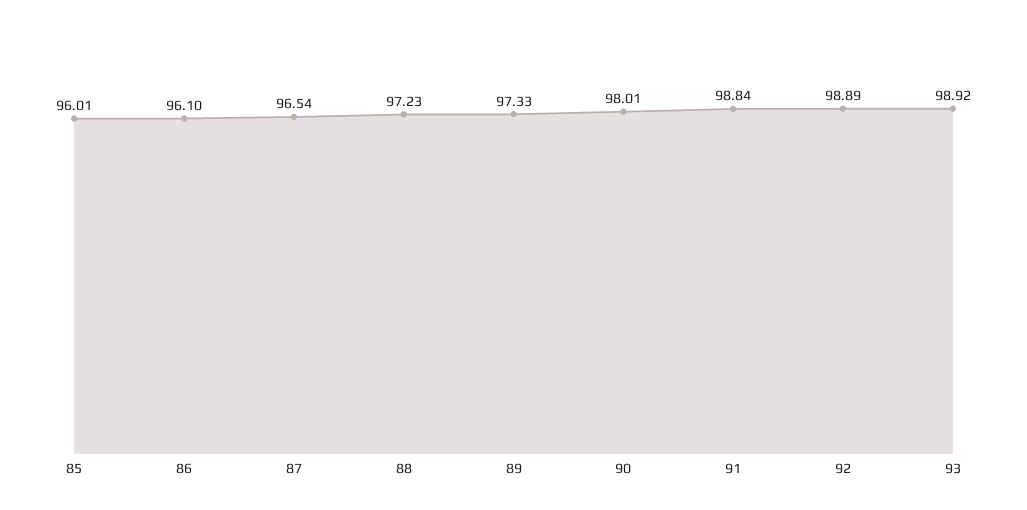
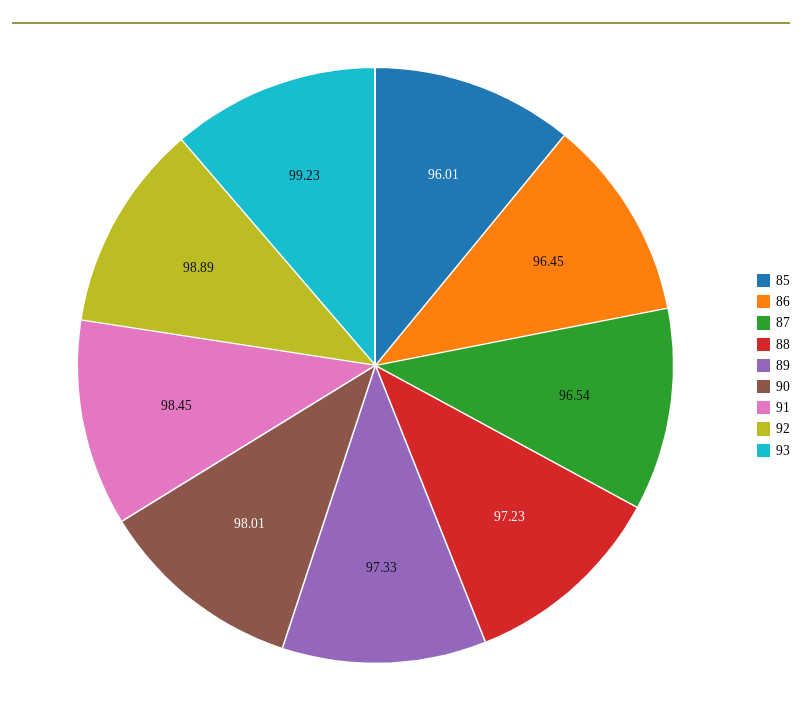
86: 96.1 -> 96.45
91: 98.84 -> 98.45
93: 98.92 -> 99.23

